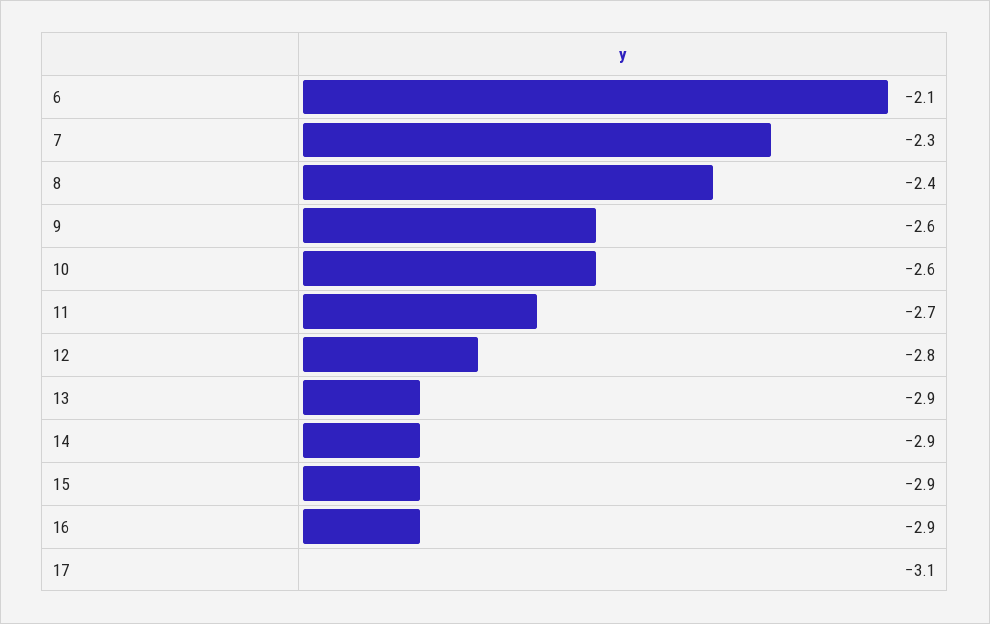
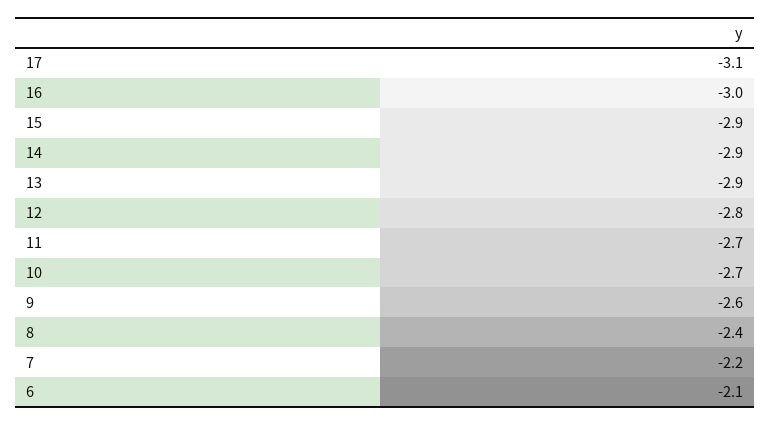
7: -2.3 -> -2.2
10: -2.6 -> -2.7
16: -2.9 -> -3

